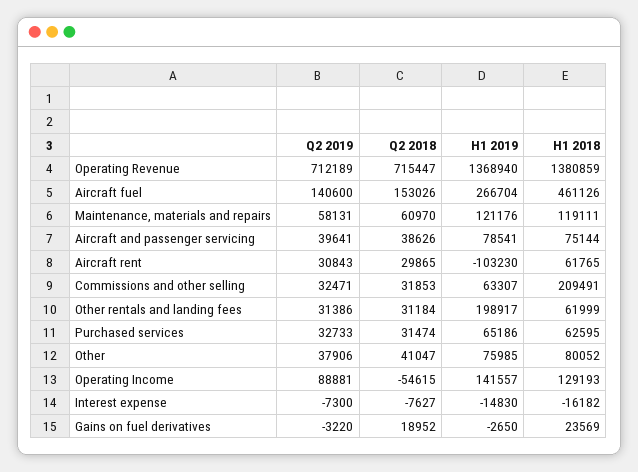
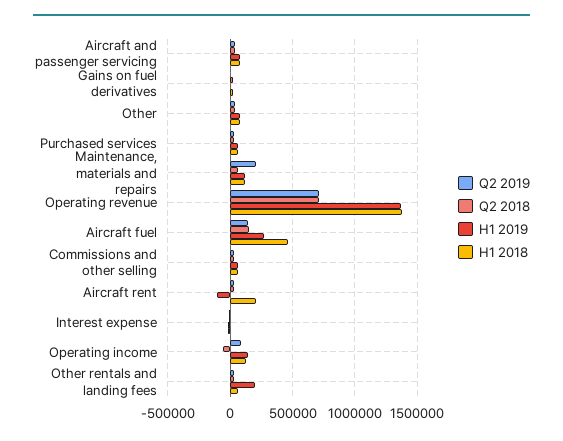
Q2 2019, Maintenance, materials and repairs: 58131 -> 200000
H1 2018, Aircraft rent: 61765 -> 200000
H1 2018, Commissions and other selling: 209491 -> 50000

